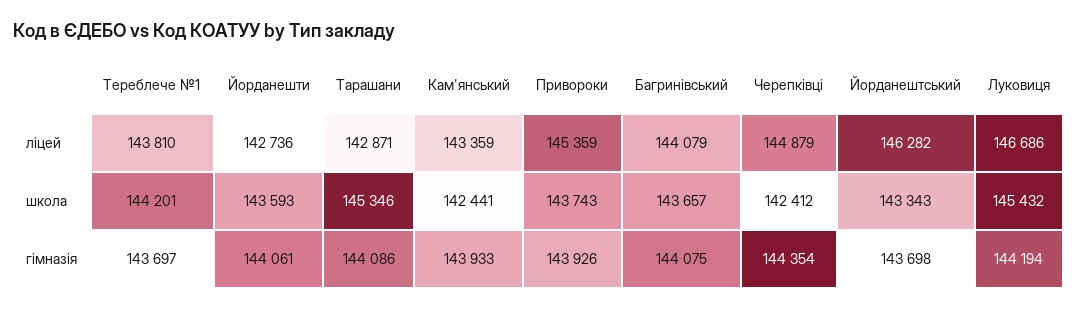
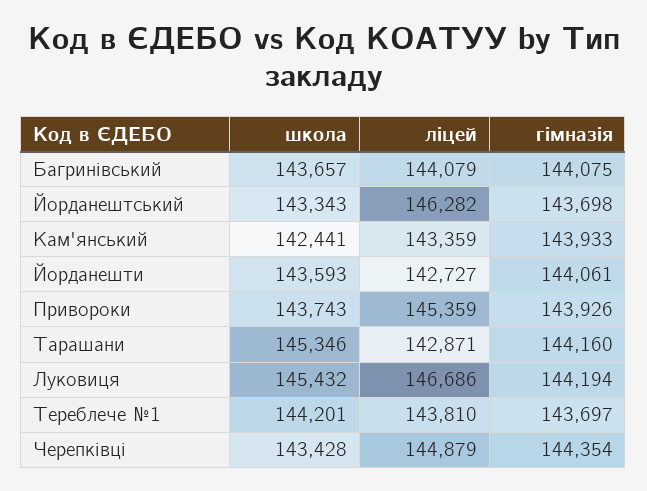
Йорданешти, ліцей: 142736 -> 142727
Черепківці, школа: 142412 -> 143428
Тарашани, гімназія: 144086 -> 144160

